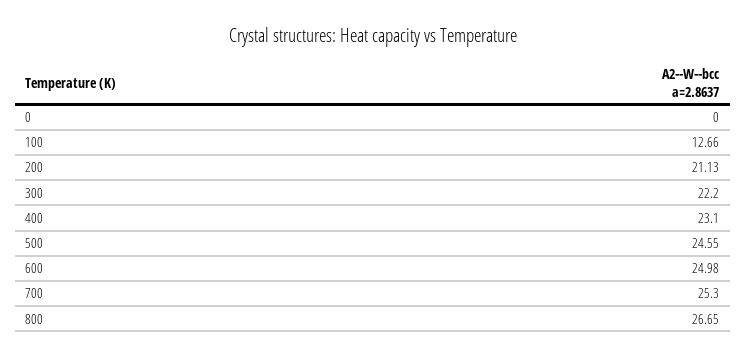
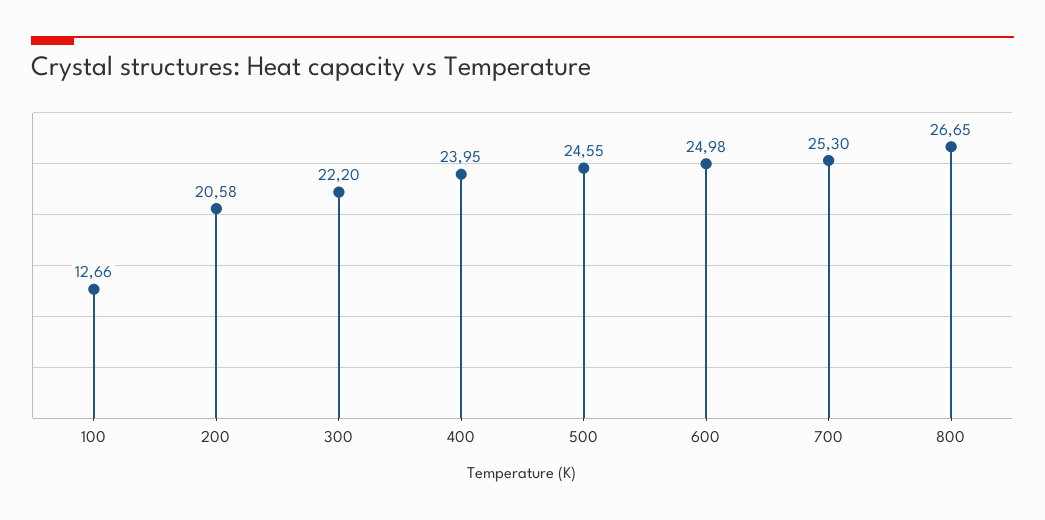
0: 0 -> none
200: 21.13 -> 20.58
400: 23.1 -> 23.95

